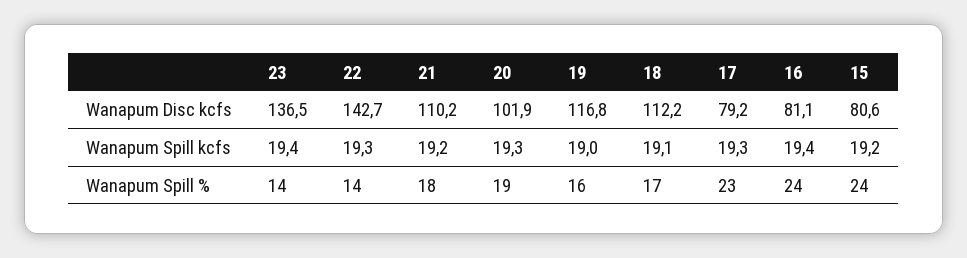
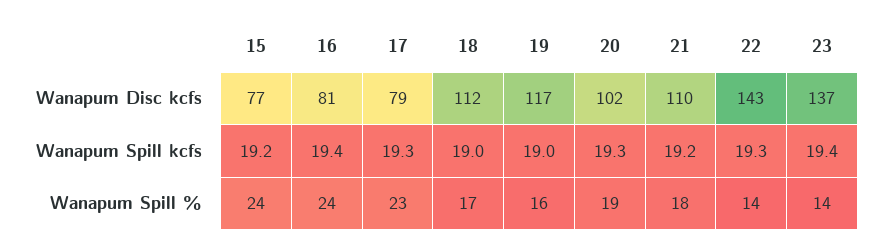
15, Wanapum Disc kcfs: 80.6 -> 77
18, Wanapum Spill kcfs: 19.1 -> 19

